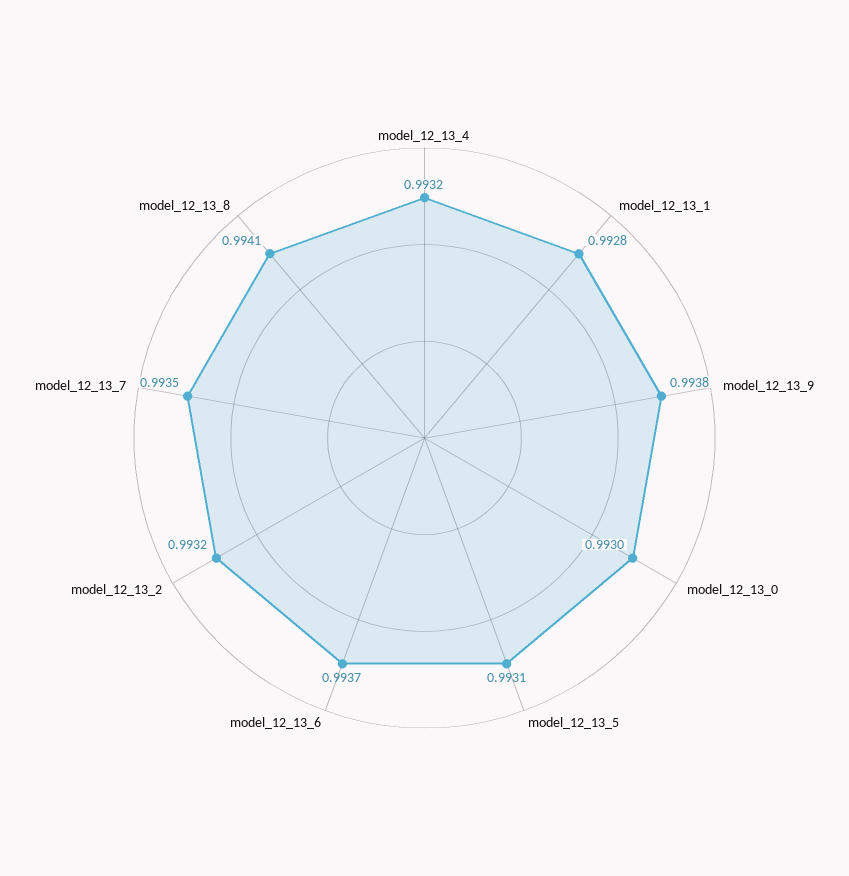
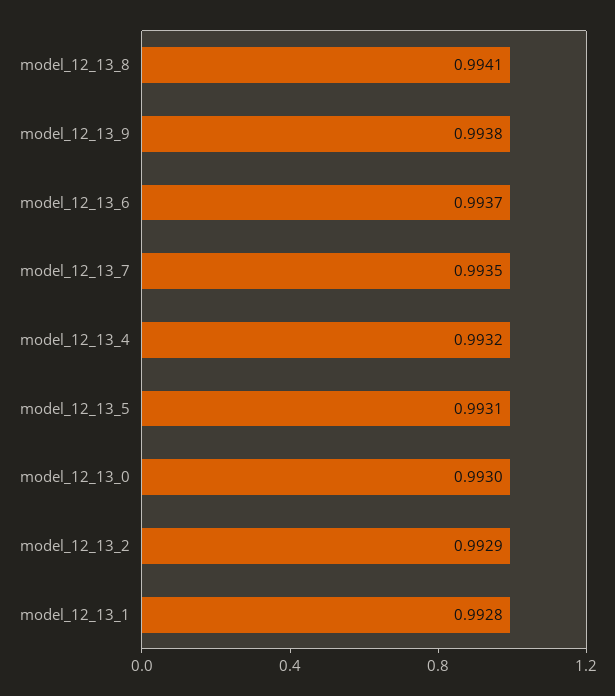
model_12_13_2: 0.9932 -> 0.9929

